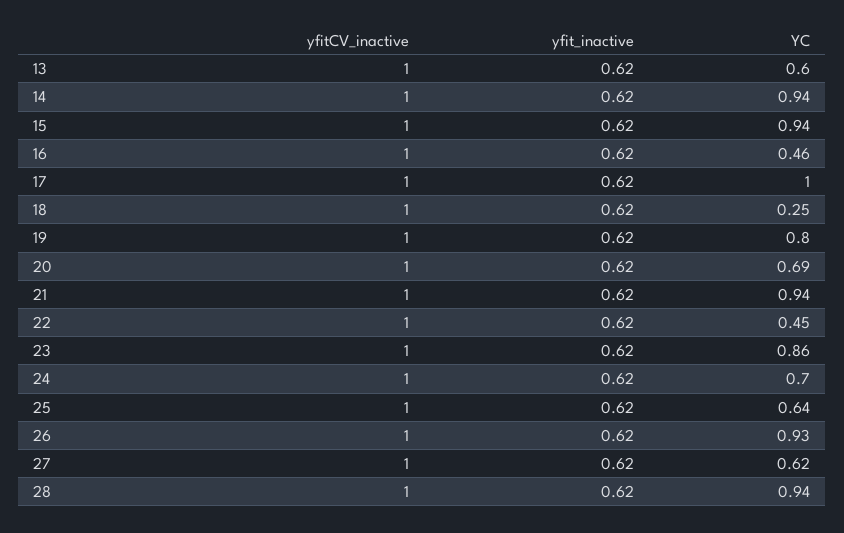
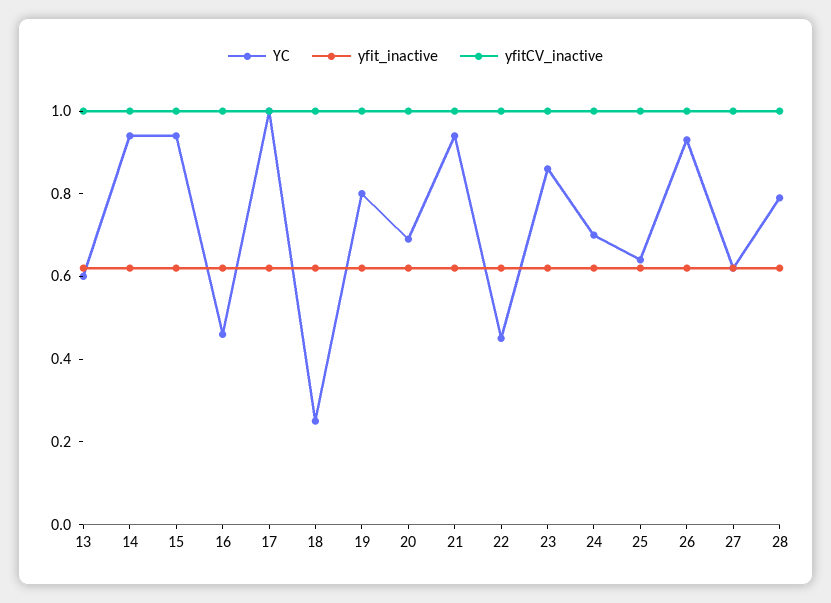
YC, 28: 0.94 -> 0.8

